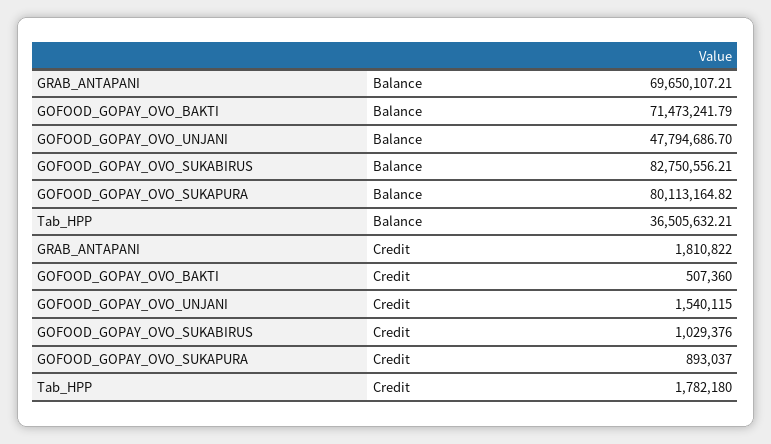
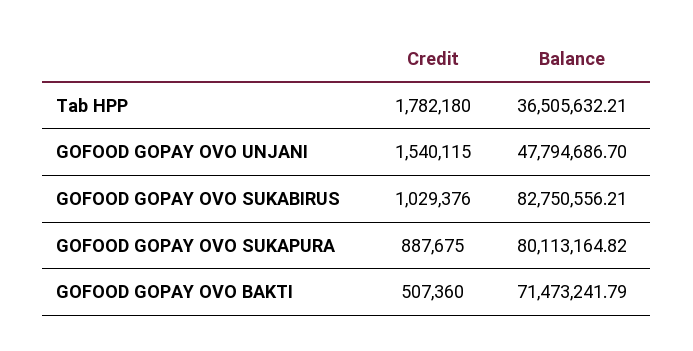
GRAB_ANTAPANI, Balance: 69650107.21 -> none
GRAB_ANTAPANI, Credit: 1810822 -> none
GOFOOD_GOPAY_OVO_SUKAPURA, Credit: 893037 -> 887675

